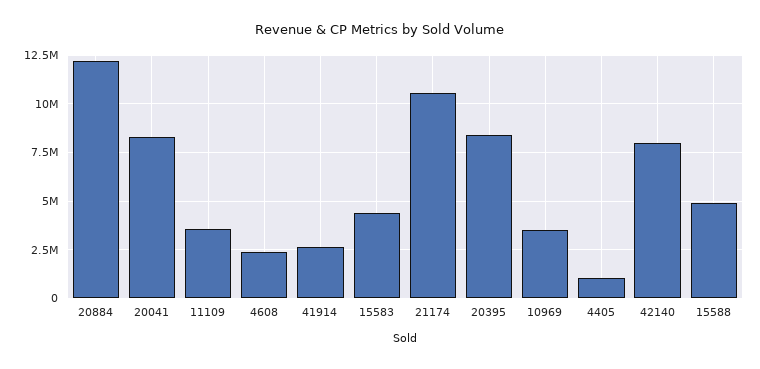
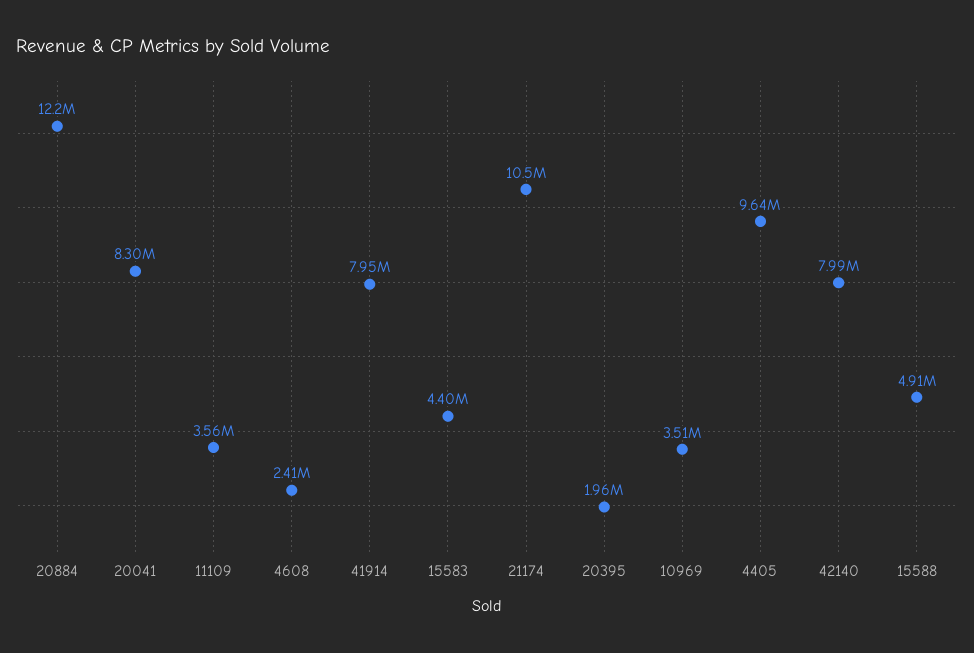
41914: 2500000 -> 7950000
20395: 8500000 -> 1960000
4405: 1000000 -> 9640000

